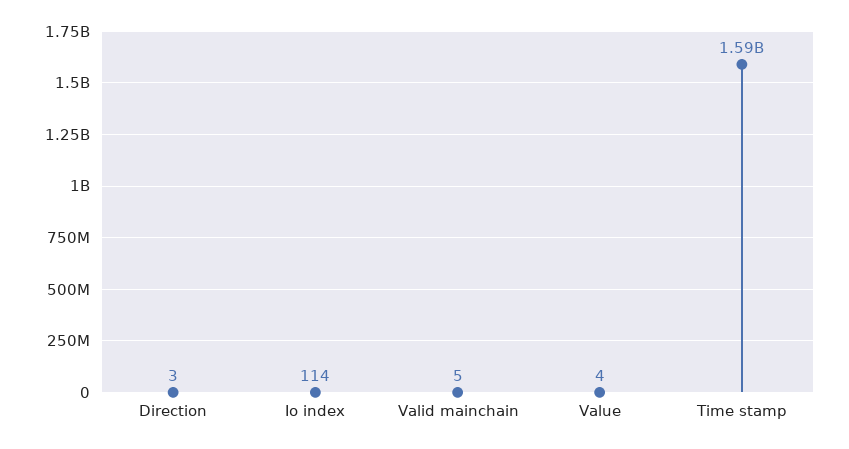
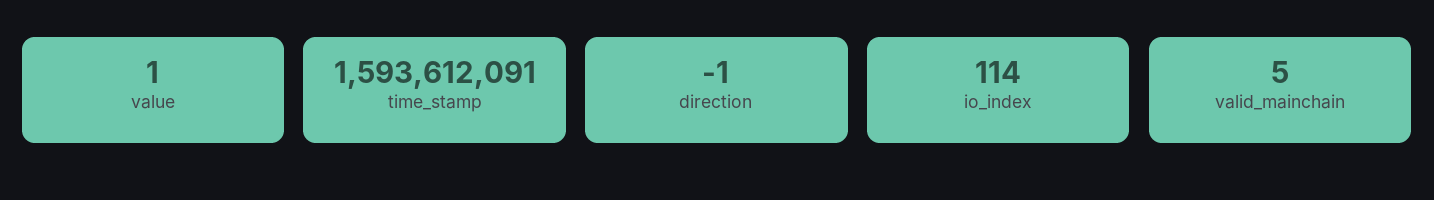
Direction: 3 -> -1
Value: 4 -> 1

